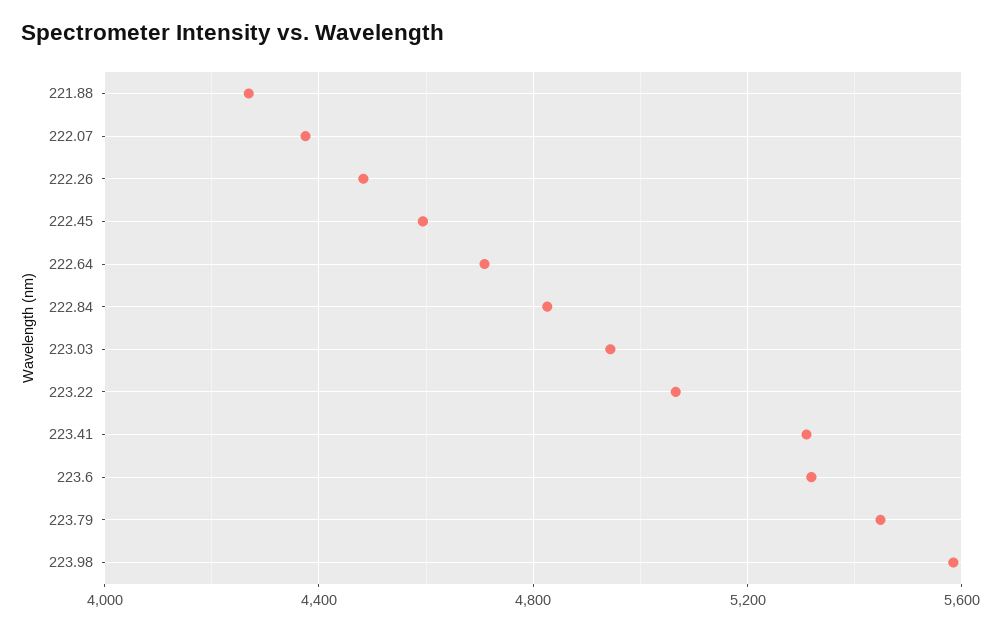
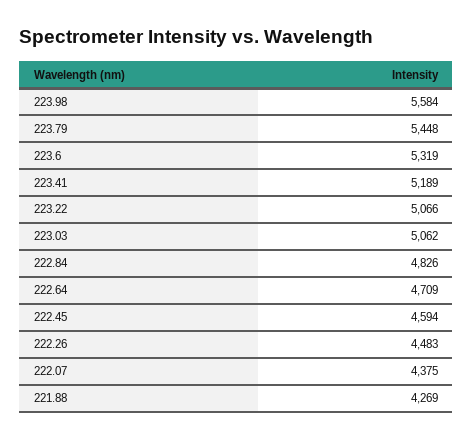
223.03: 4950 -> 5062
223.41: 5300 -> 5189

